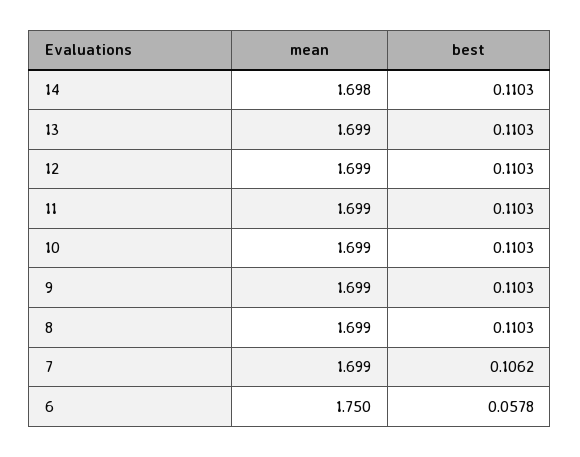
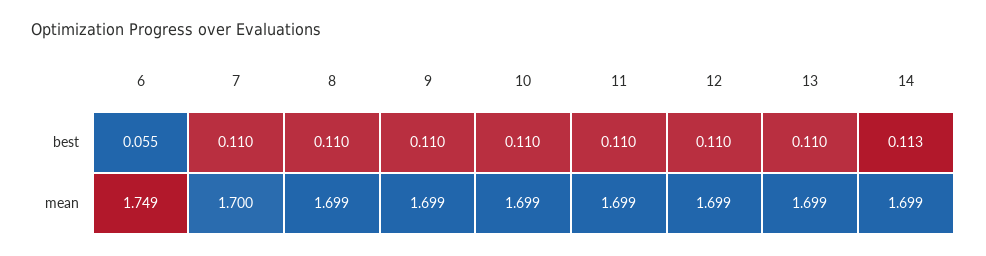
mean, 14: 1.698 -> 1.699
best, 14: 0.1103 -> 0.113
mean, 7: 1.699 -> 1.7
best, 7: 0.1062 -> 0.11
mean, 6: 1.75 -> 1.749
best, 6: 0.0578 -> 0.055

